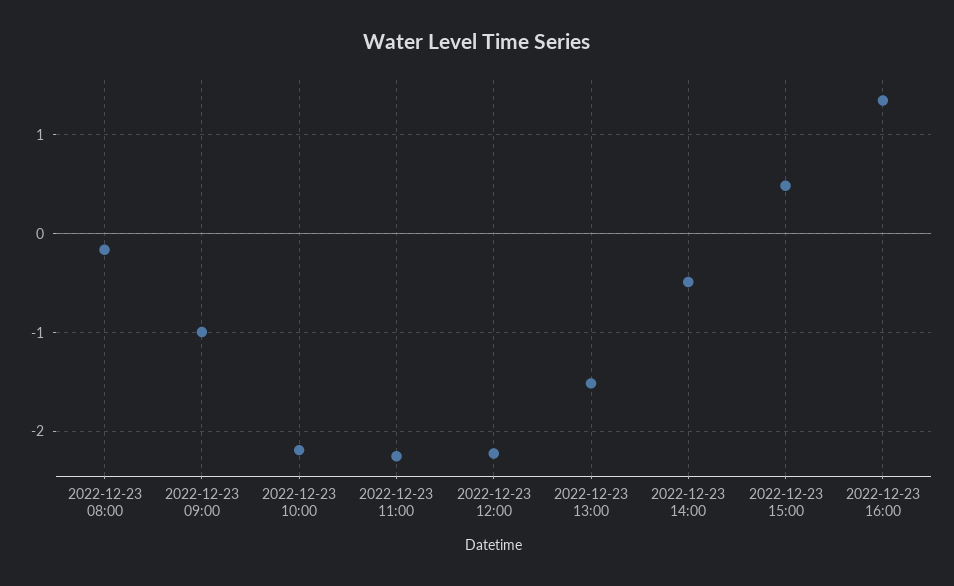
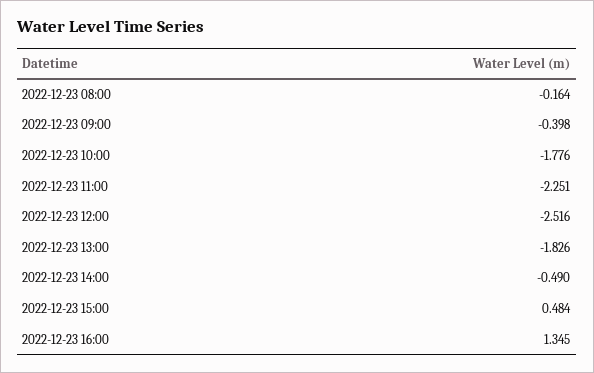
2022-12-23 09:00: -1 -> -0.398
2022-12-23 10:00: -2.2 -> -1.776
2022-12-23 12:00: -2.2 -> -2.516
2022-12-23 13:00: -1.5 -> -1.826

